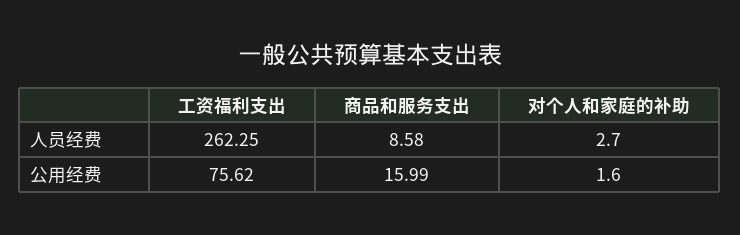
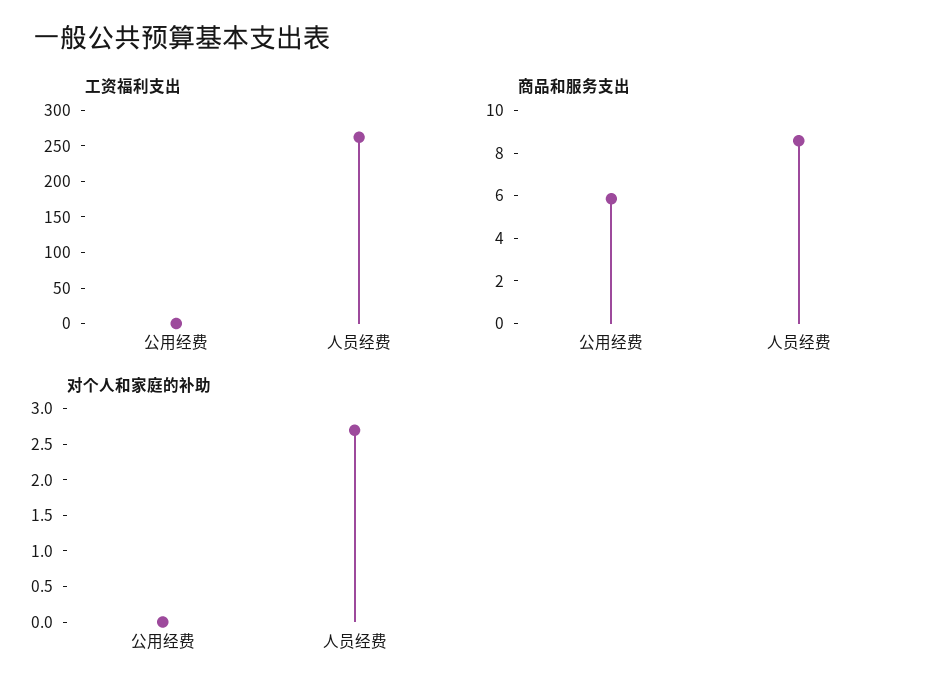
工资福利支出, 公用经费: 75.62 -> 0
商品和服务支出, 公用经费: 15.99 -> 6
对个人和家庭的补助, 公用经费: 1.6 -> 0

